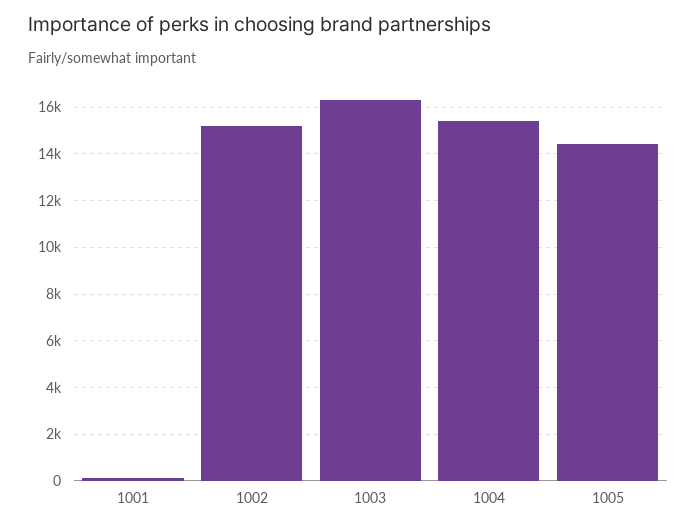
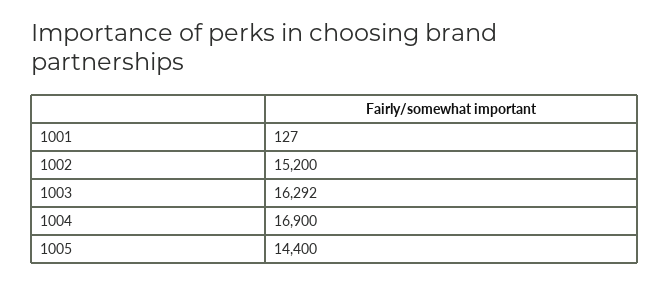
1004: 15500 -> 16900

